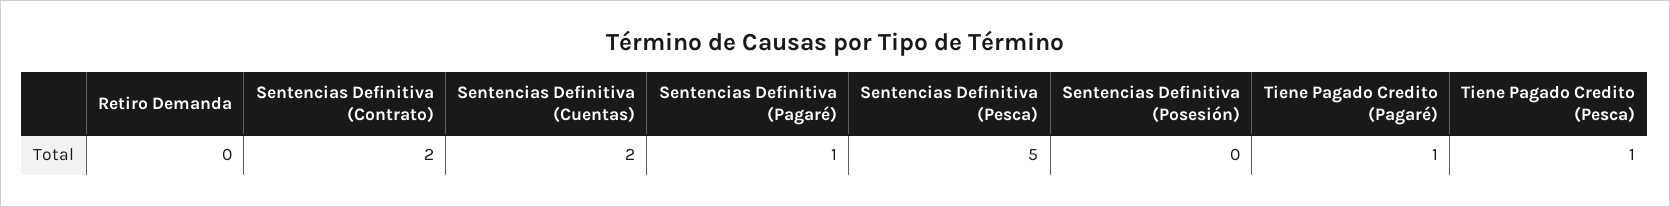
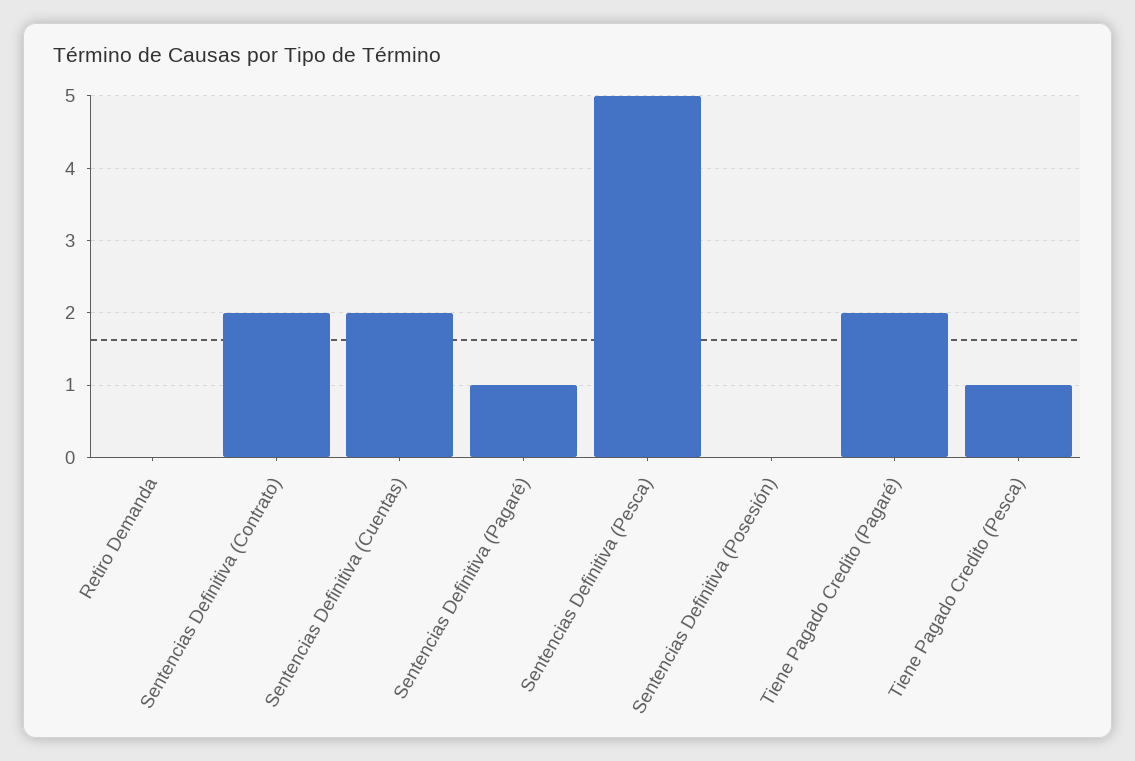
Tiene Pagado Credito (Pagaré): 1 -> 2

